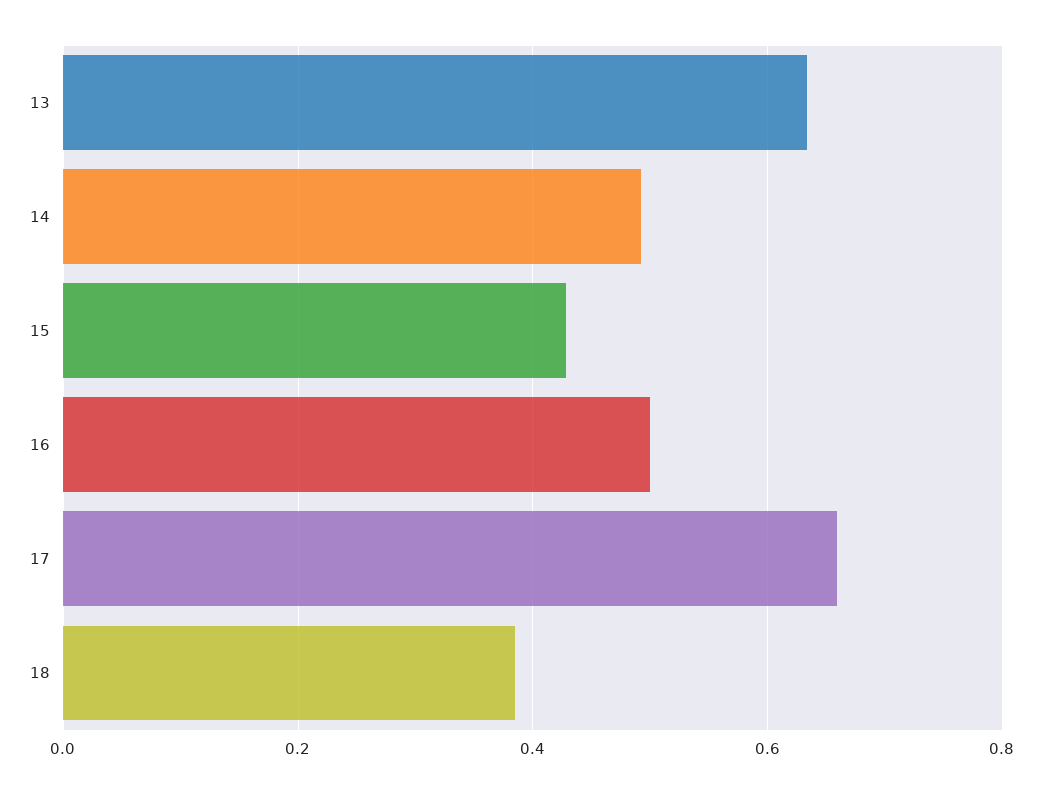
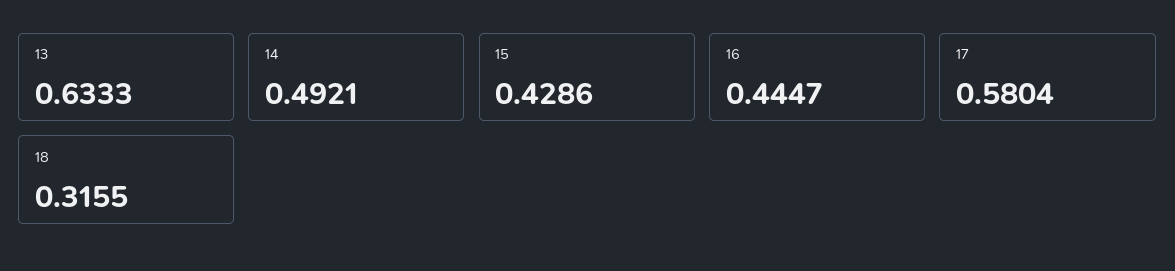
16: 0.5 -> 0.4447
17: 0.66 -> 0.5804
18: 0.38 -> 0.3155

